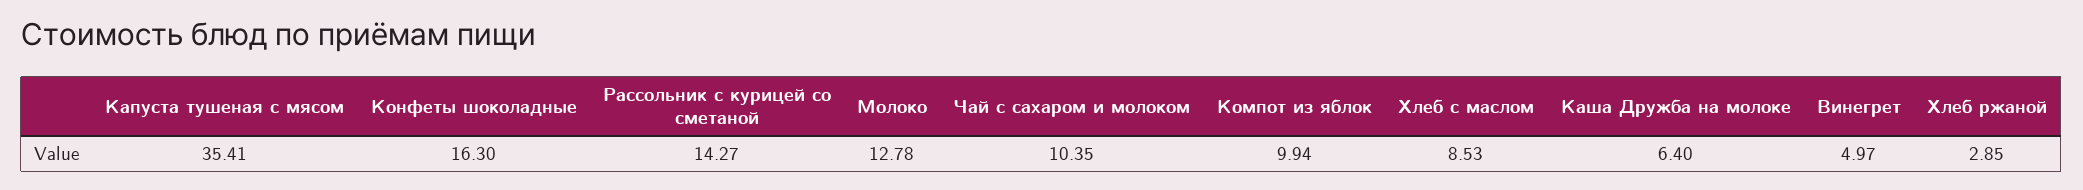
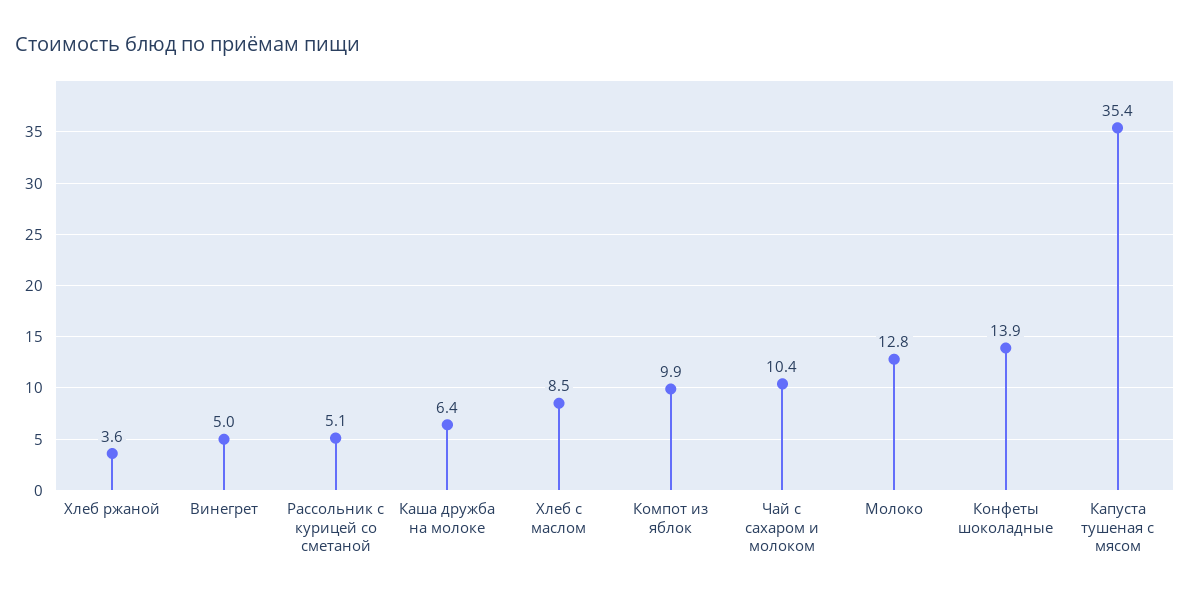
Конфеты шоколадные: 16.3 -> 13.9
Рассольник с курицей со сметаной: 14.27 -> 5.1
Хлеб ржаной: 2.85 -> 3.6

